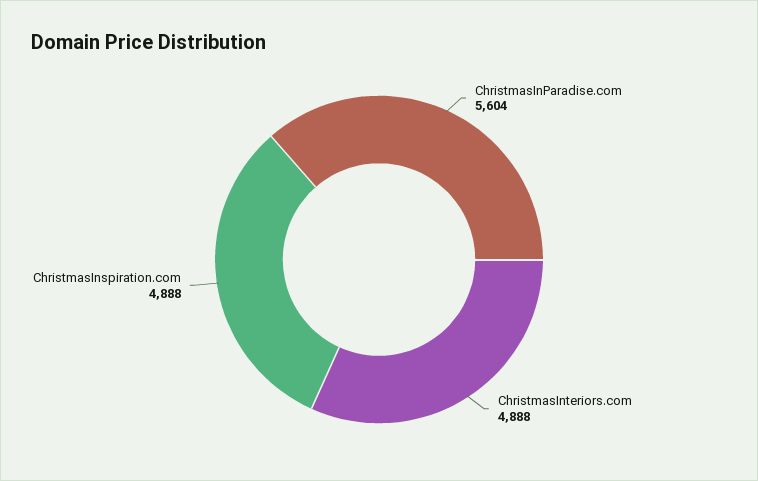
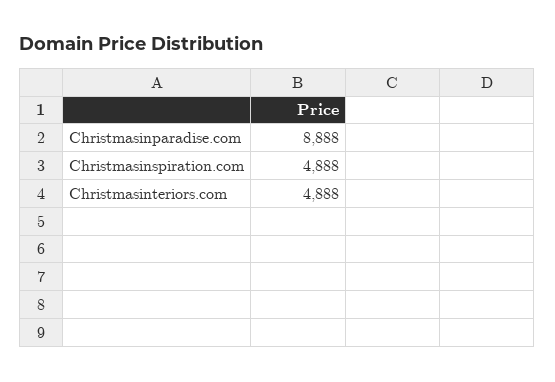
ChristmasInParadise.com: 5604 -> 8888

